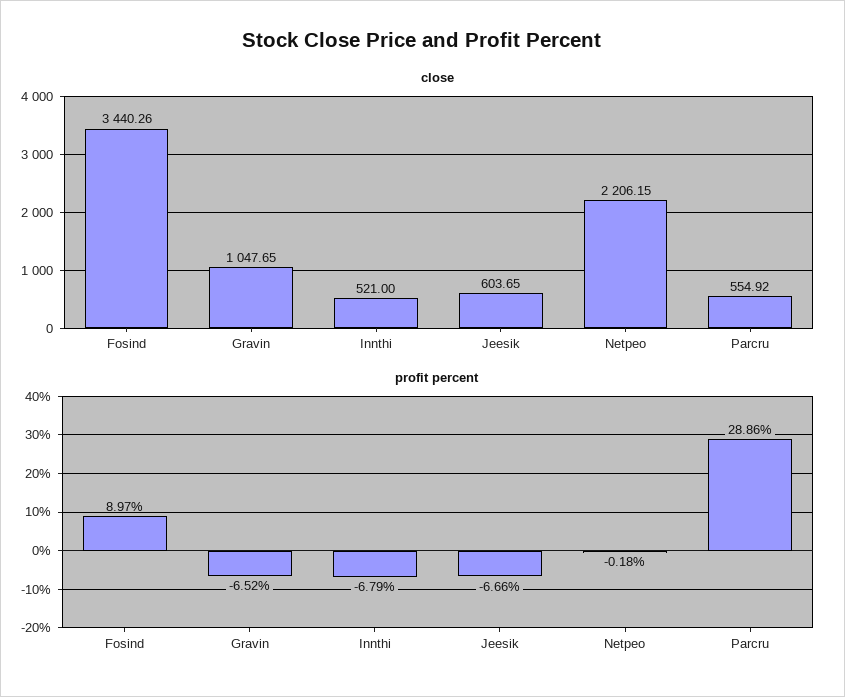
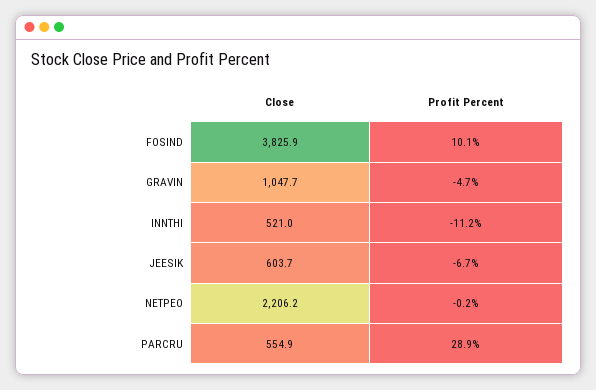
close, Fosind: 3440.26 -> 3825.9
profit percent, Fosind: 8.97 -> 10.1
profit percent, Gravin: -6.52 -> -4.7
profit percent, Innthi: -6.79 -> -11.2

